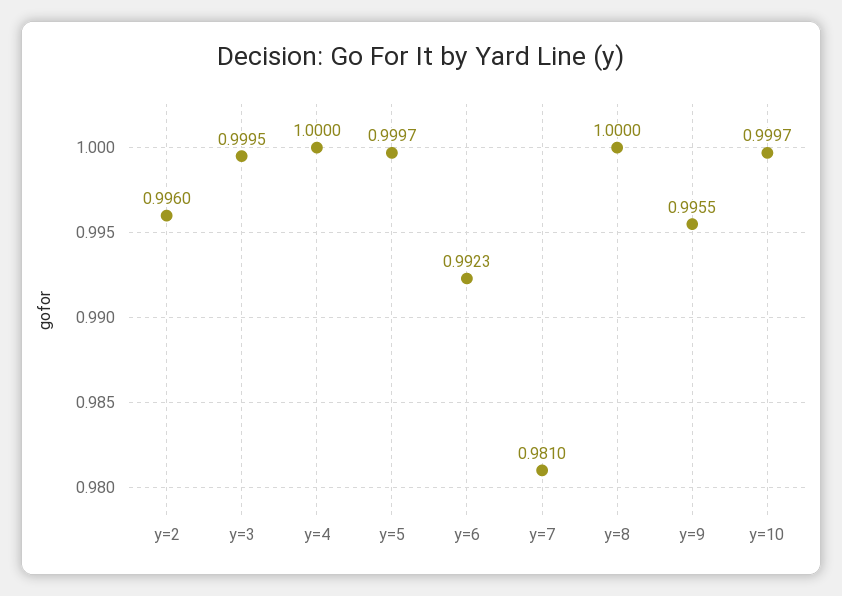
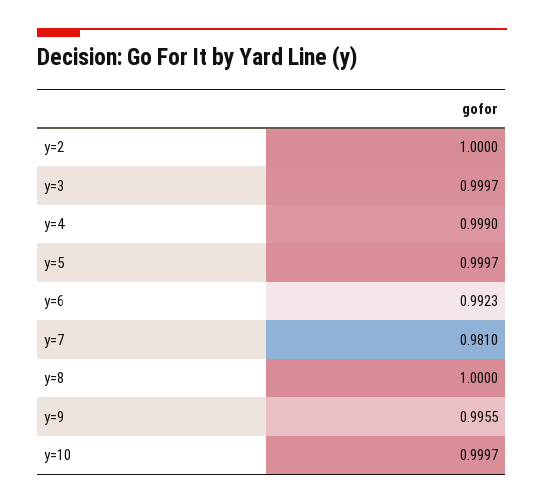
y=2: 0.996 -> 1
y=3: 0.9995 -> 0.9997
y=4: 1 -> 0.999

